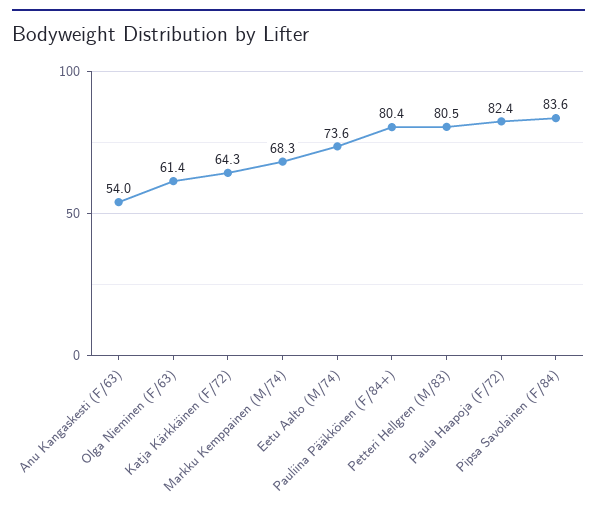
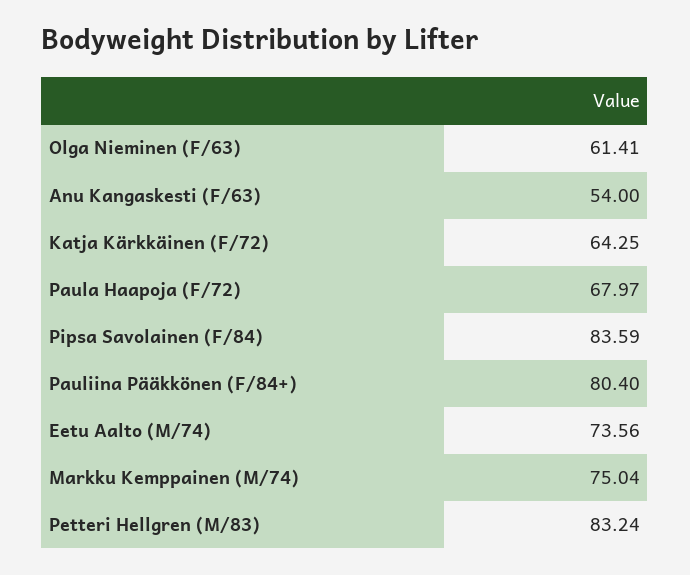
Markku Kemppainen (M/74): 68.3 -> 75.04
Petteri Hellgren (M/83): 80.5 -> 83.24
Paula Haapoja (F/72): 82.4 -> 67.97

